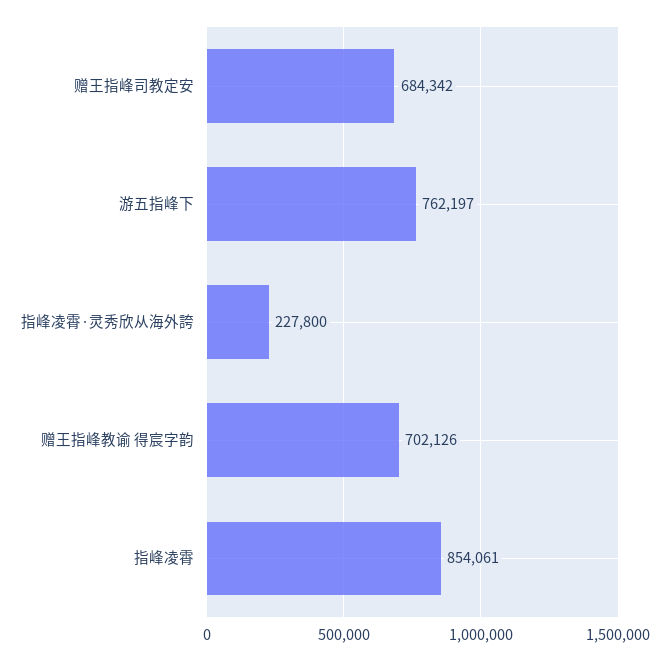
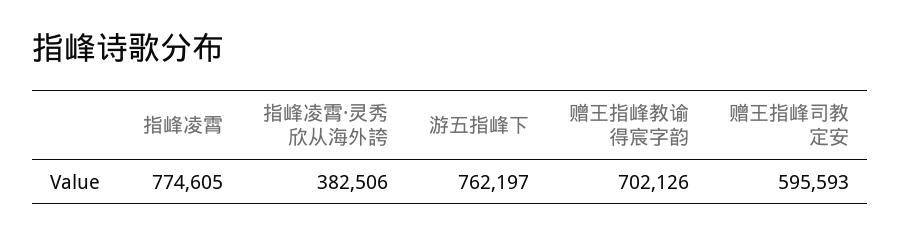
赠王指峰司教定安: 684342 -> 595593
指峰凌霄·灵秀欣从海外誇: 227800 -> 382506
指峰凌霄: 854061 -> 774605

